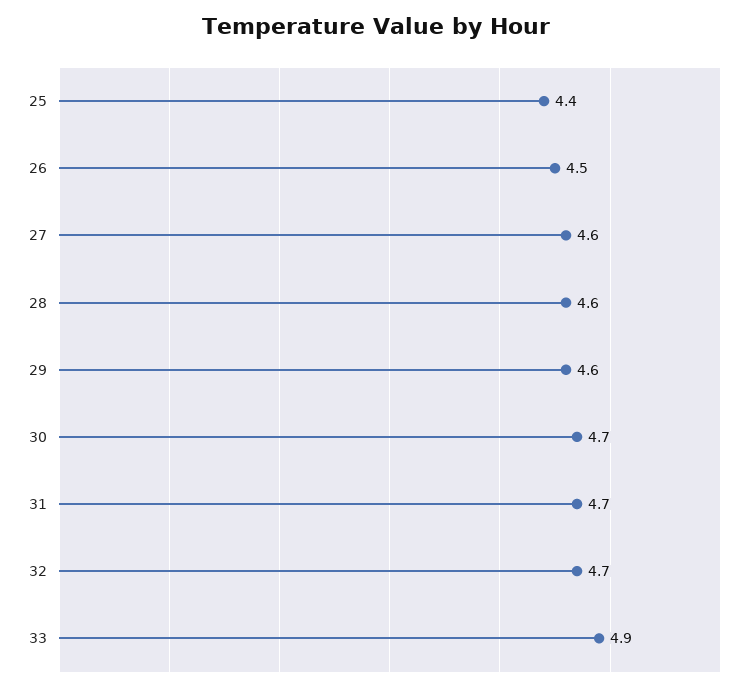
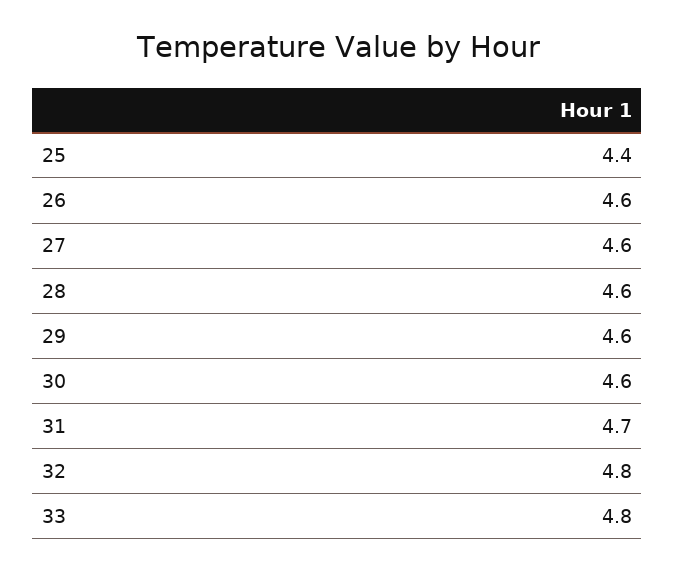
26: 4.5 -> 4.6
30: 4.7 -> 4.6
32: 4.7 -> 4.8
33: 4.9 -> 4.8

